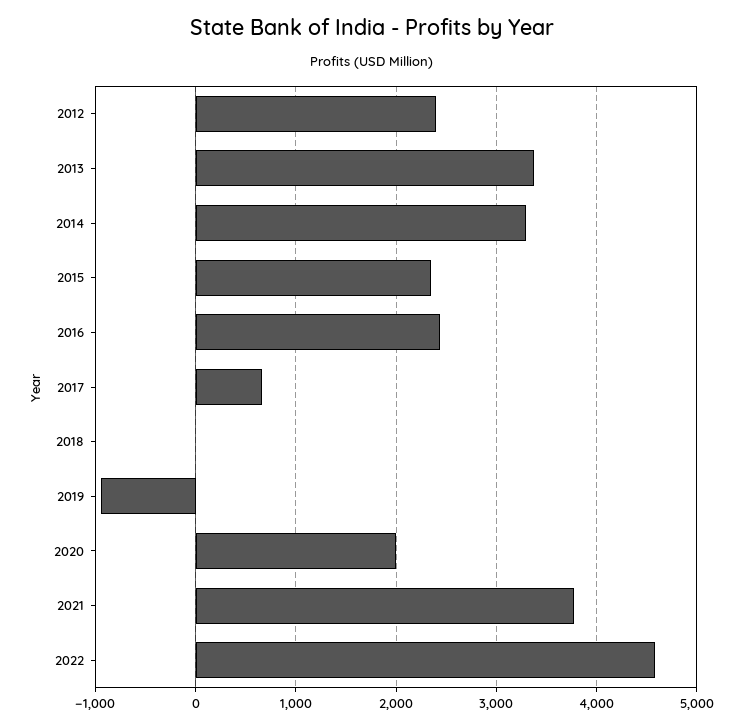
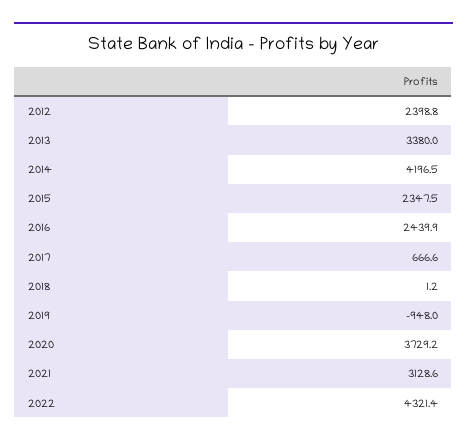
2014: 3300 -> 4196.5
2020: 2000 -> 3729.2
2021: 3800 -> 3128.6
2022: 4600 -> 4321.4

